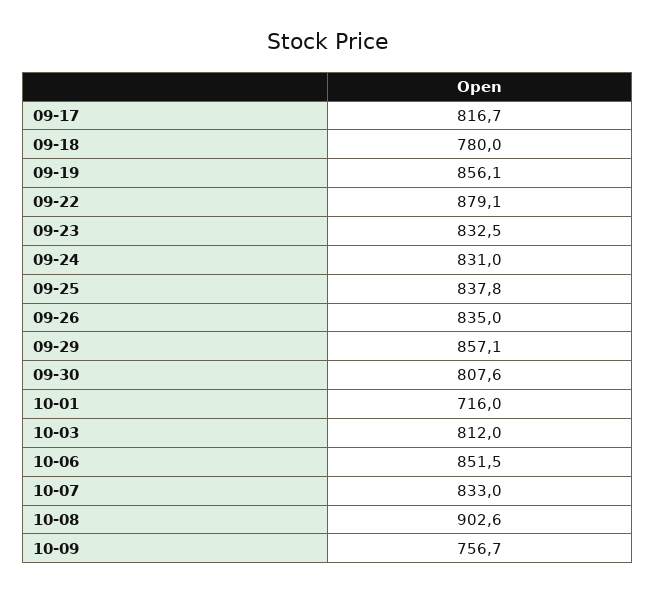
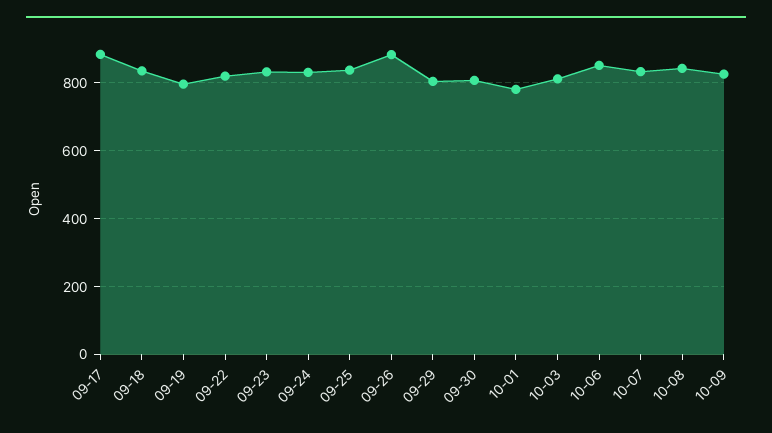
09-17: 816.7 -> 880
09-18: 780 -> 840
09-19: 856.1 -> 800
09-22: 879.1 -> 820
09-26: 835 -> 880
09-29: 857.1 -> 800
10-01: 716 -> 780
10-08: 902.6 -> 840
10-09: 756.7 -> 820

